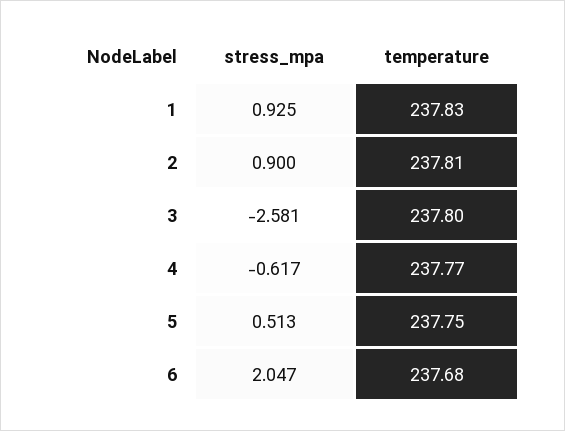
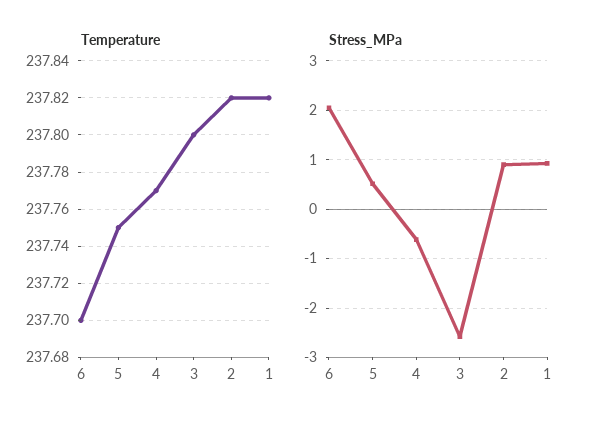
temperature, 1: 237.83 -> 237.82
temperature, 2: 237.81 -> 237.82
temperature, 6: 237.68 -> 237.7

